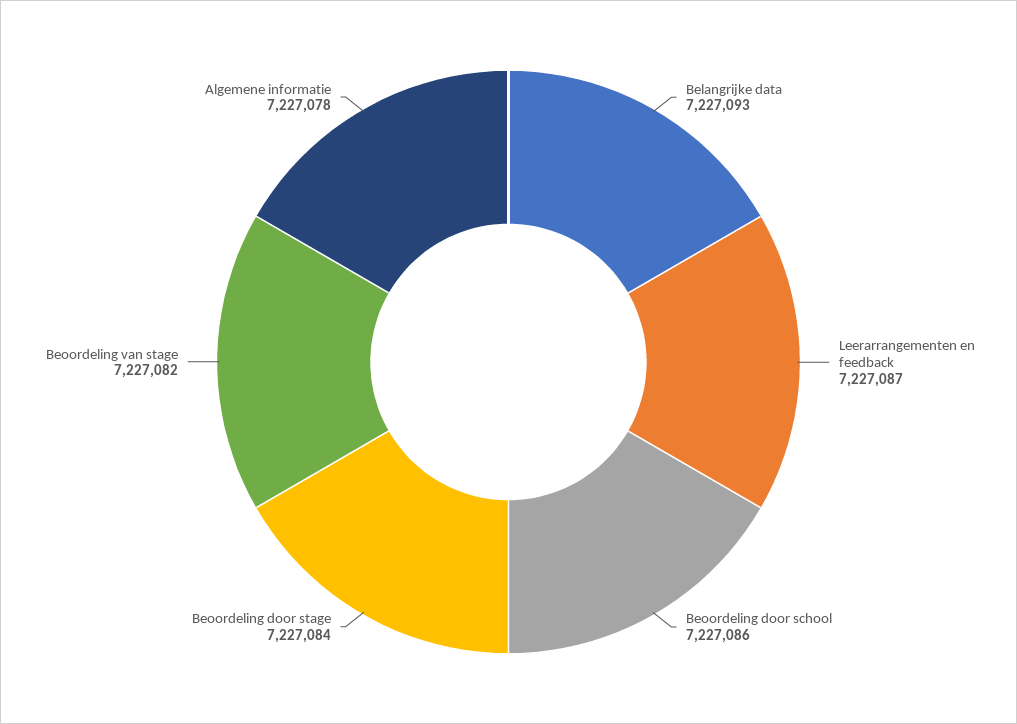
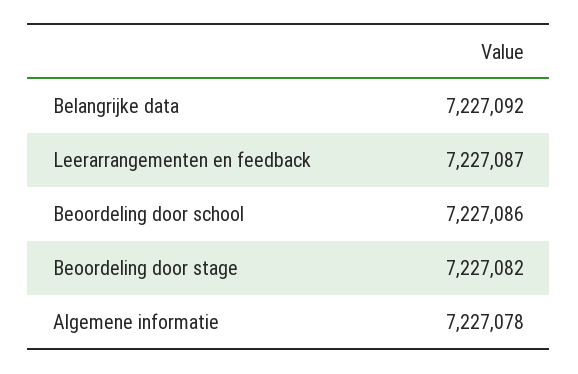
Belangrijke data: 7227093 -> 7227092
Beoordeling door stage: 7227084 -> 7227082
Beoordeling van stage: 7227082 -> none

